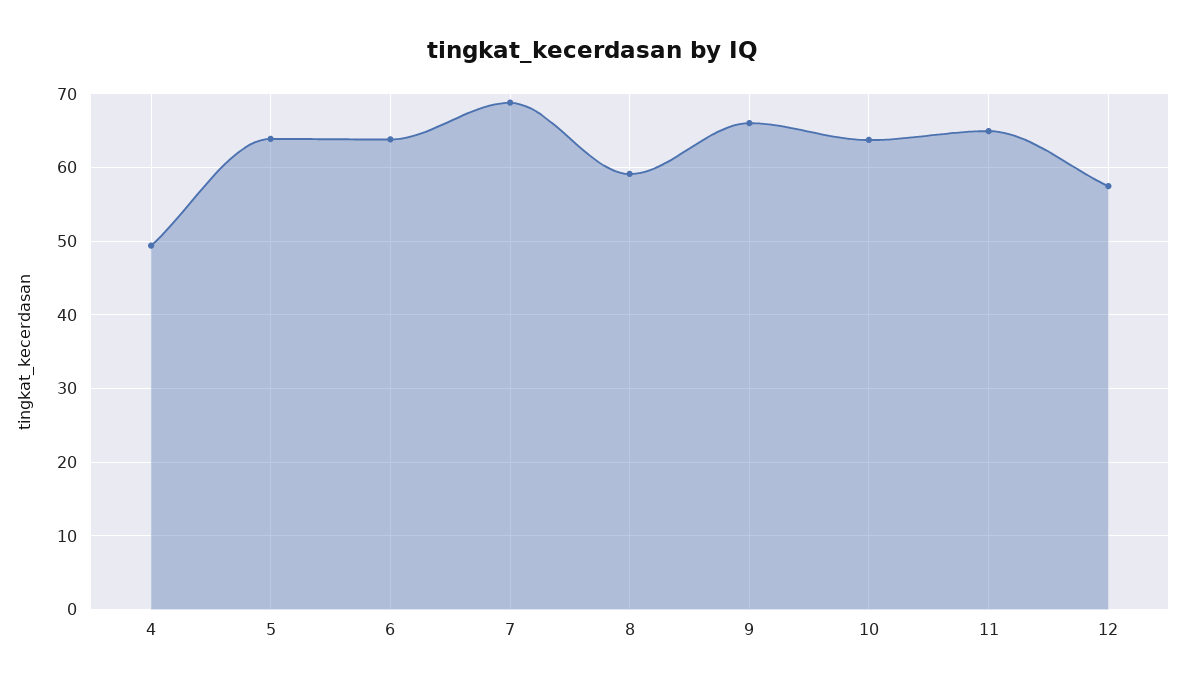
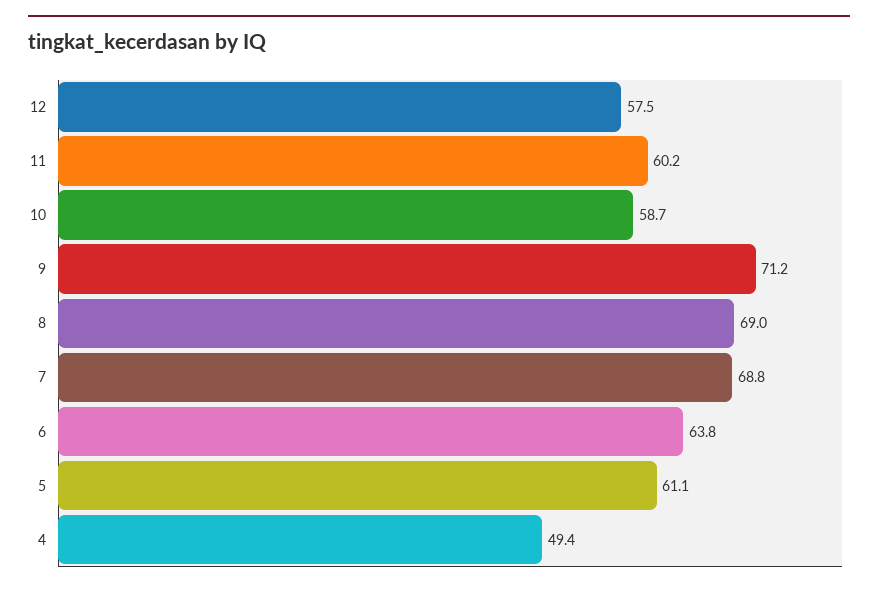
5: 64 -> 61.1
8: 59 -> 69
9: 66 -> 71.2
10: 64 -> 58.7
11: 65 -> 60.2

